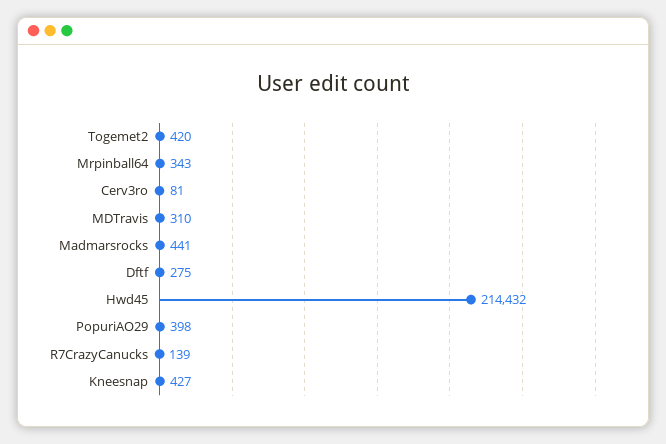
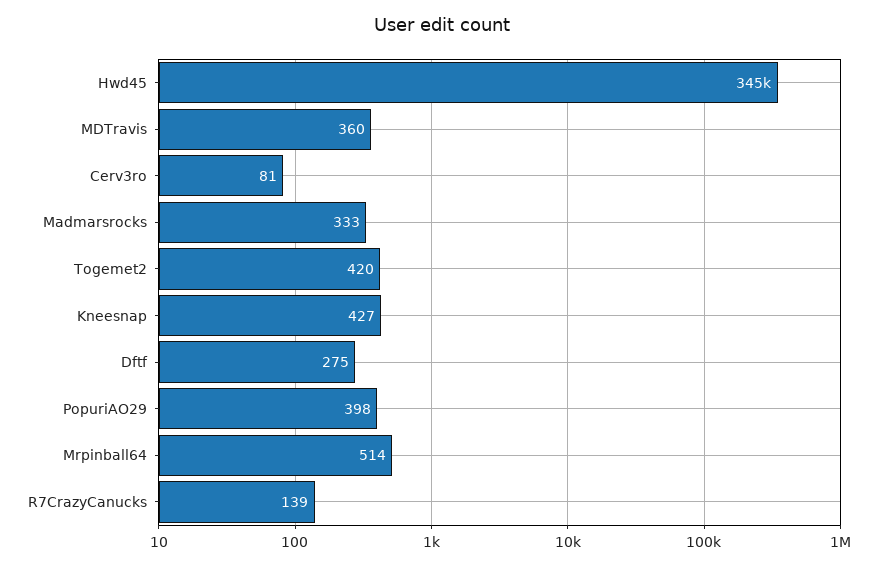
Mrpinball64: 343 -> 514
MDTravis: 310 -> 360
Madmarsrocks: 441 -> 333
Hwd45: 214432 -> 345000

